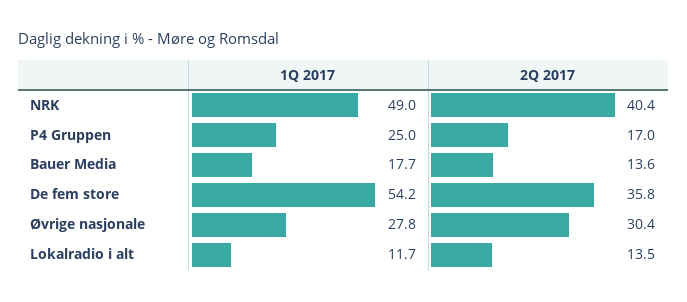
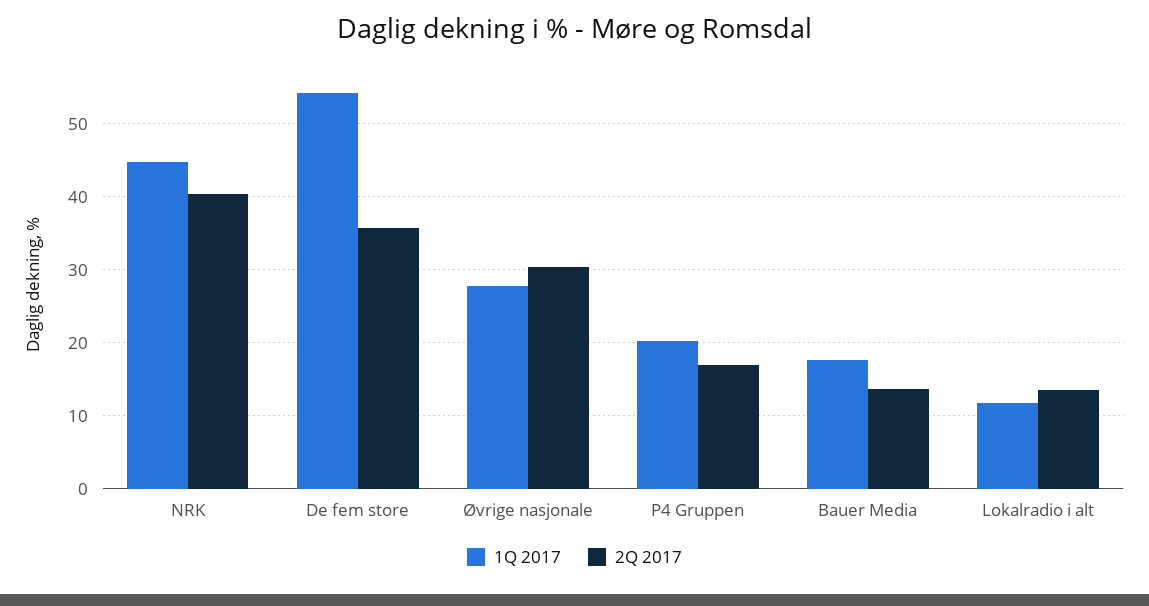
1Q 2017, NRK: 49 -> 45
1Q 2017, P4 Gruppen: 25 -> 20

